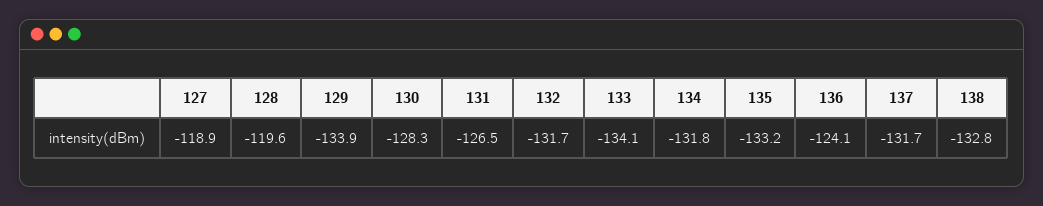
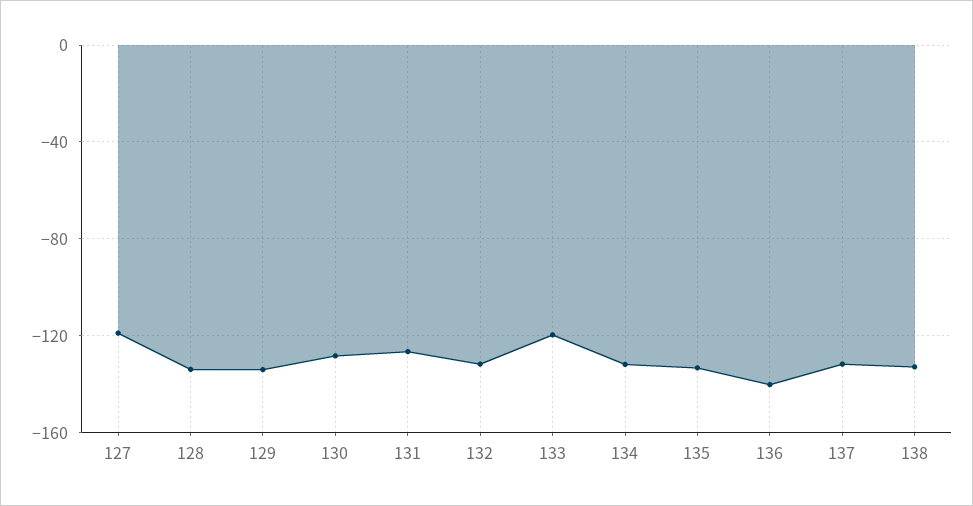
128: -119.6 -> -135
133: -134.1 -> -120
136: -124.1 -> -140

